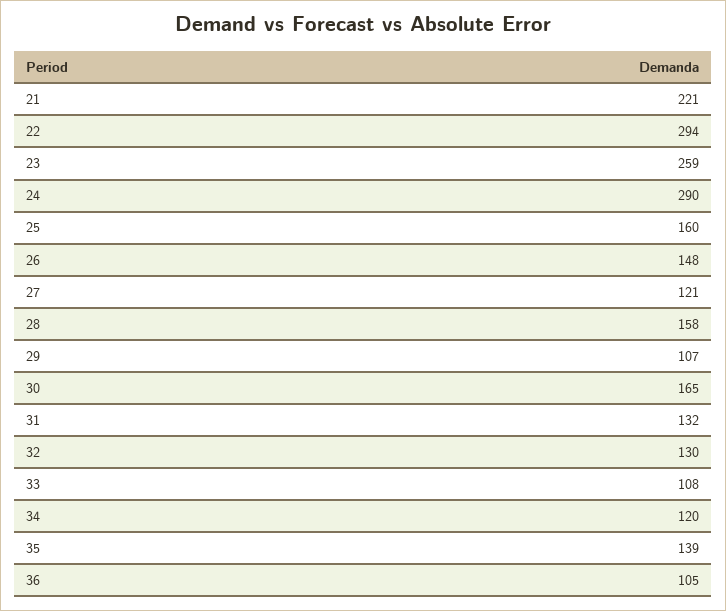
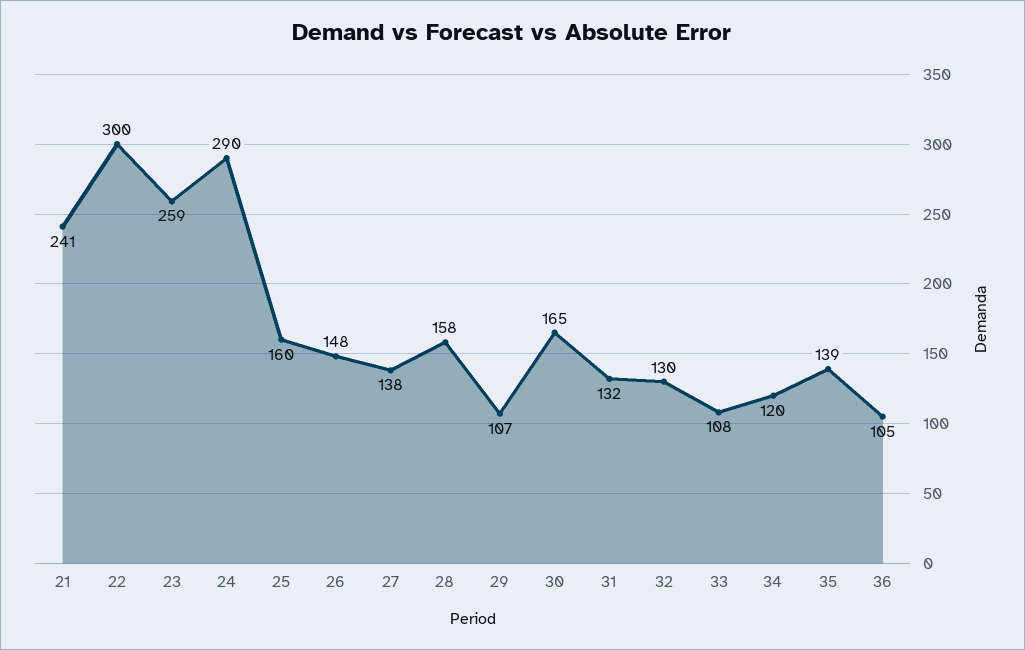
21: 221 -> 241
22: 294 -> 300
27: 121 -> 138

